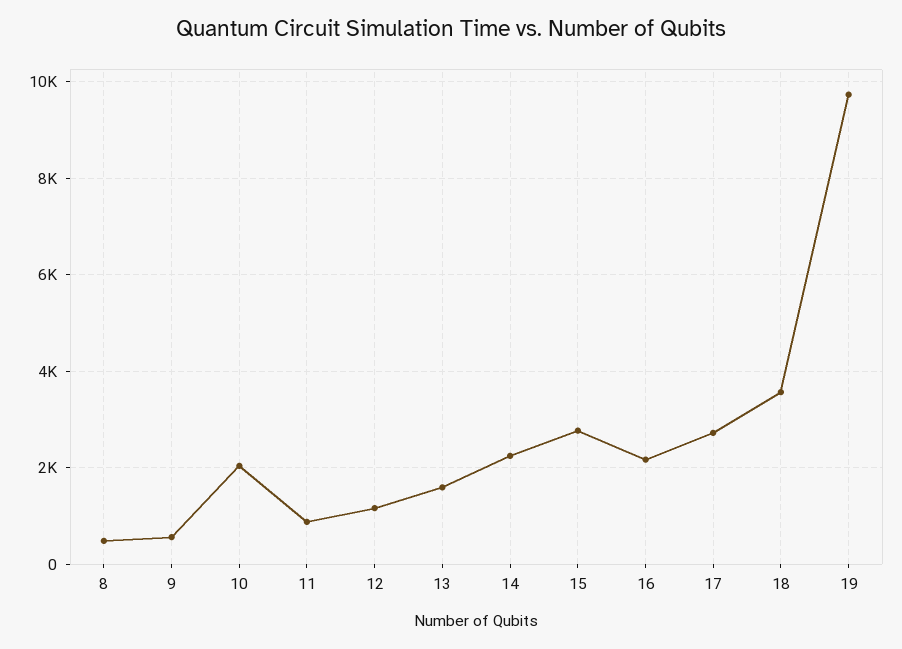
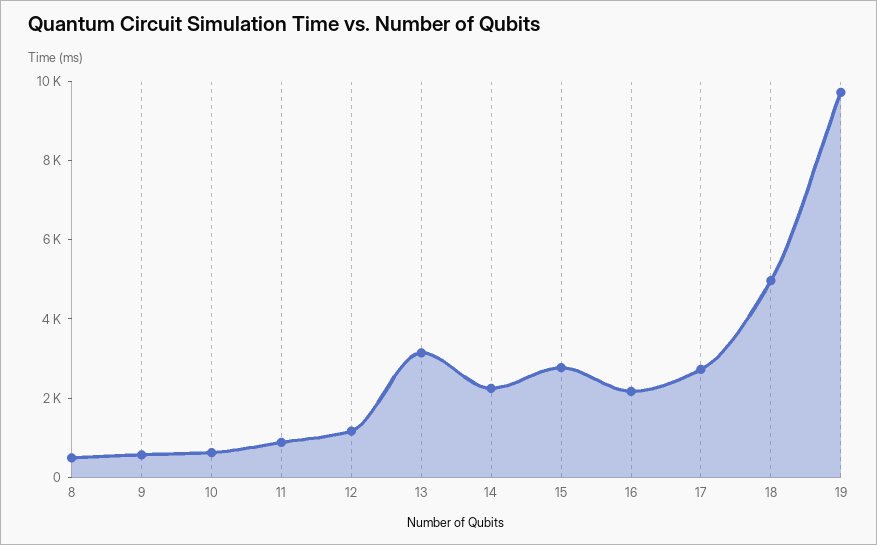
10: 2000 -> 500
13: 1600 -> 3000
18: 3600 -> 5000

